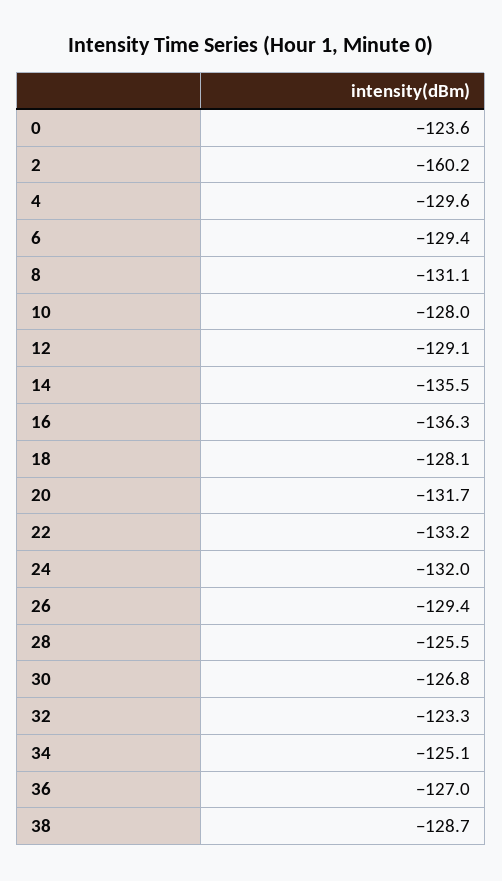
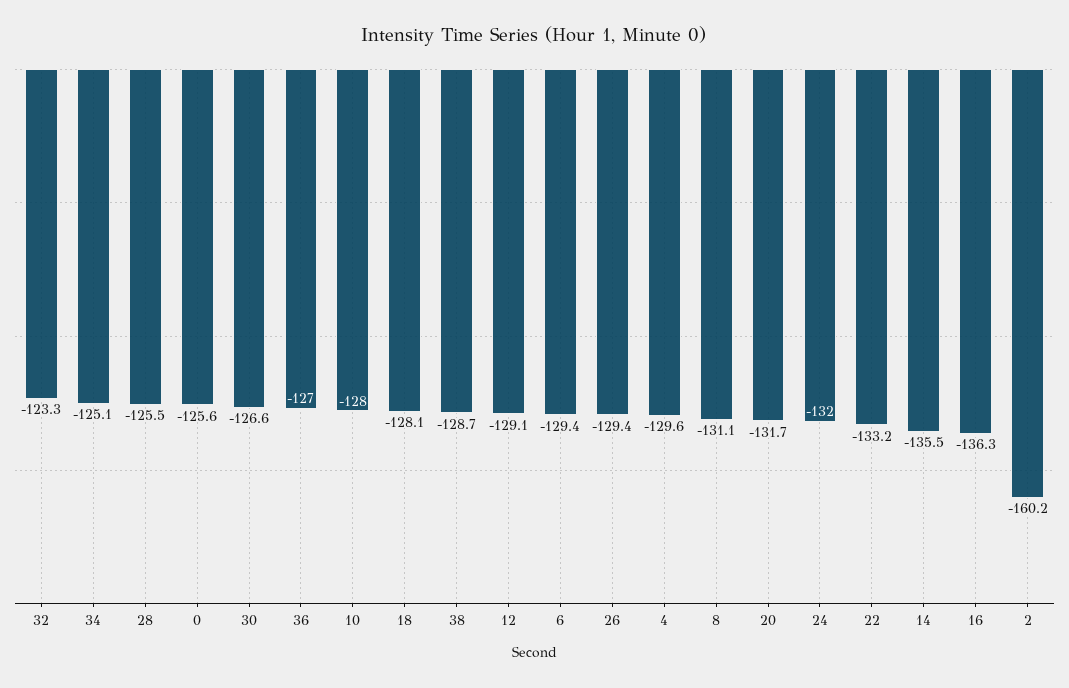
0: -123.6 -> -125.6
30: -126.8 -> -126.6

